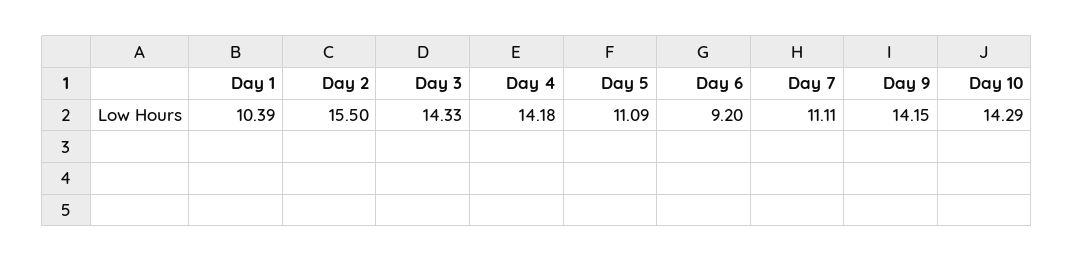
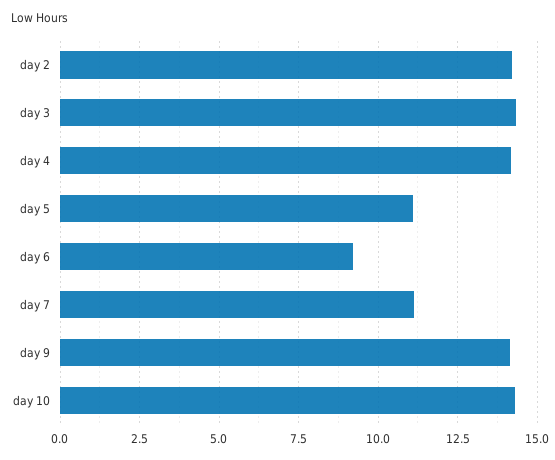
Day 1: 10.39 -> none
Day 2: 15.5 -> 14.25

